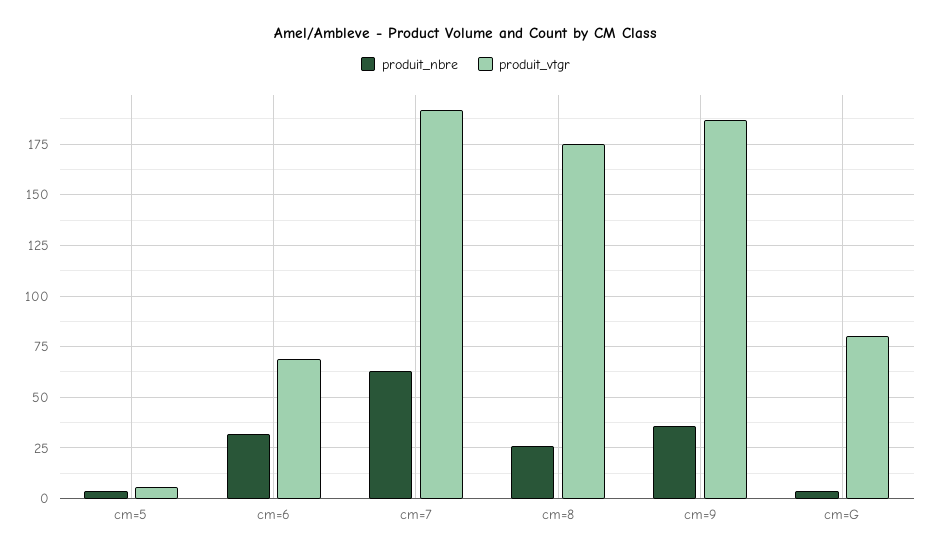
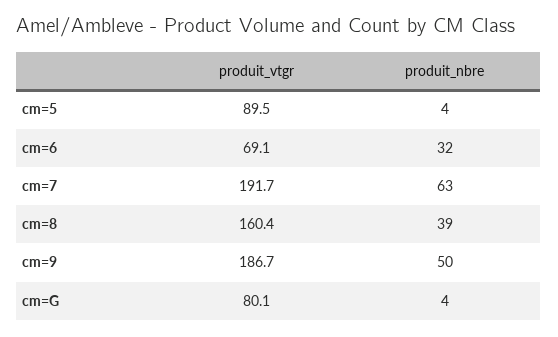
produit_vtgr, cm=5: 5 -> 89.5
produit_nbre, cm=8: 25 -> 39
produit_vtgr, cm=8: 175 -> 160.4
produit_nbre, cm=9: 35 -> 50

